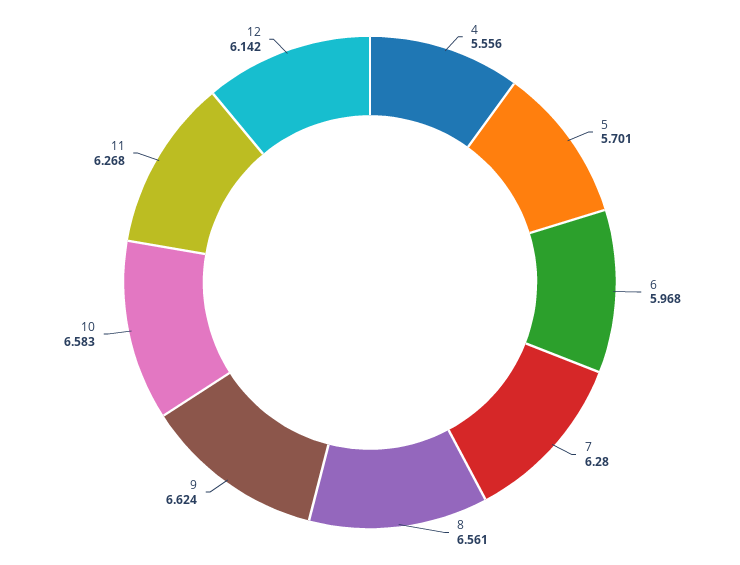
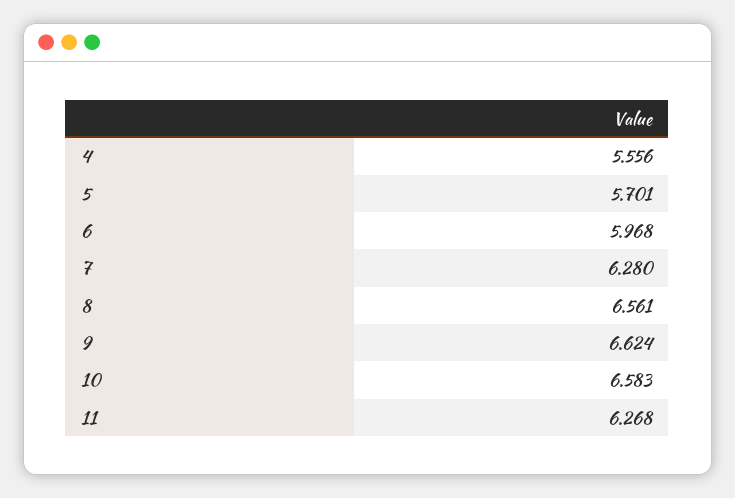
12: 6.142 -> none

